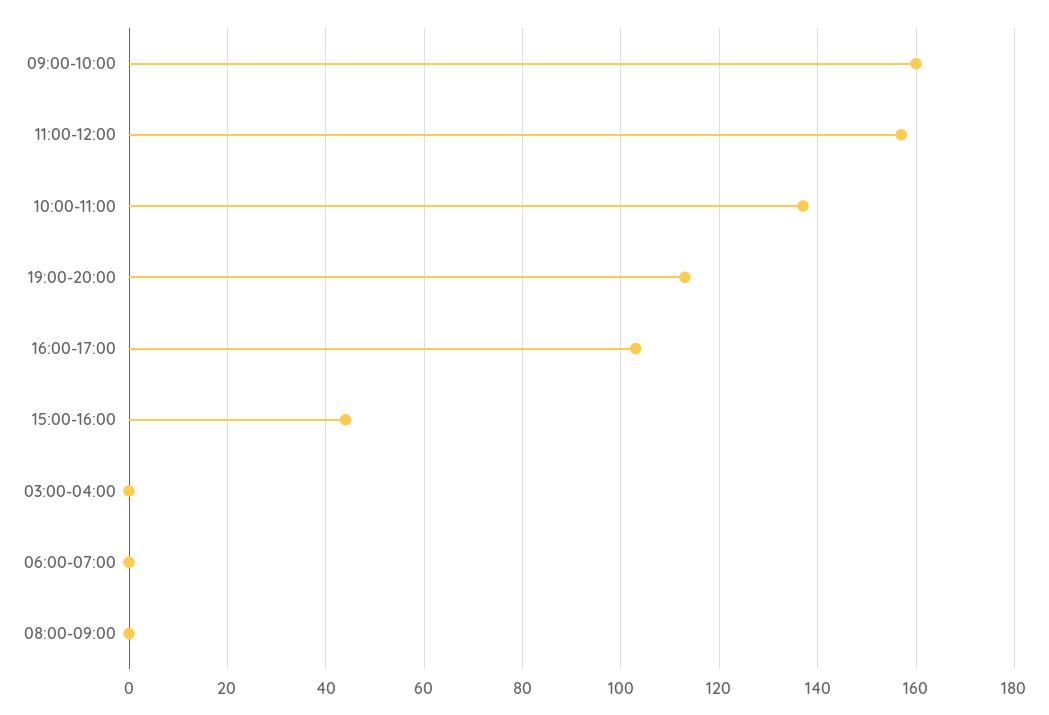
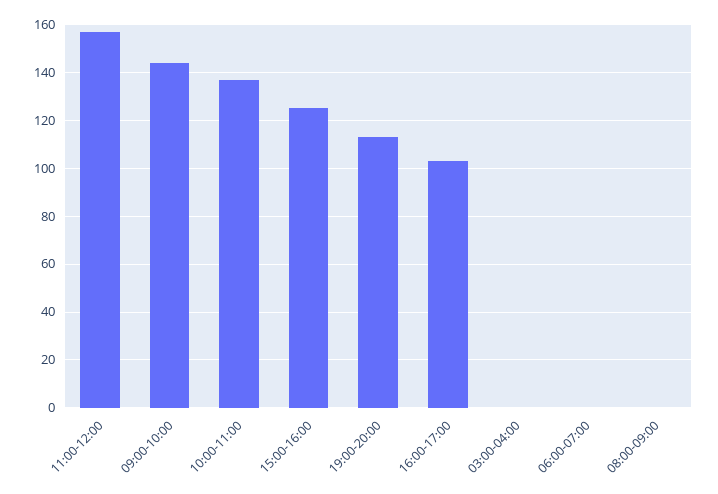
09:00-10:00: 160 -> 145
15:00-16:00: 45 -> 125

